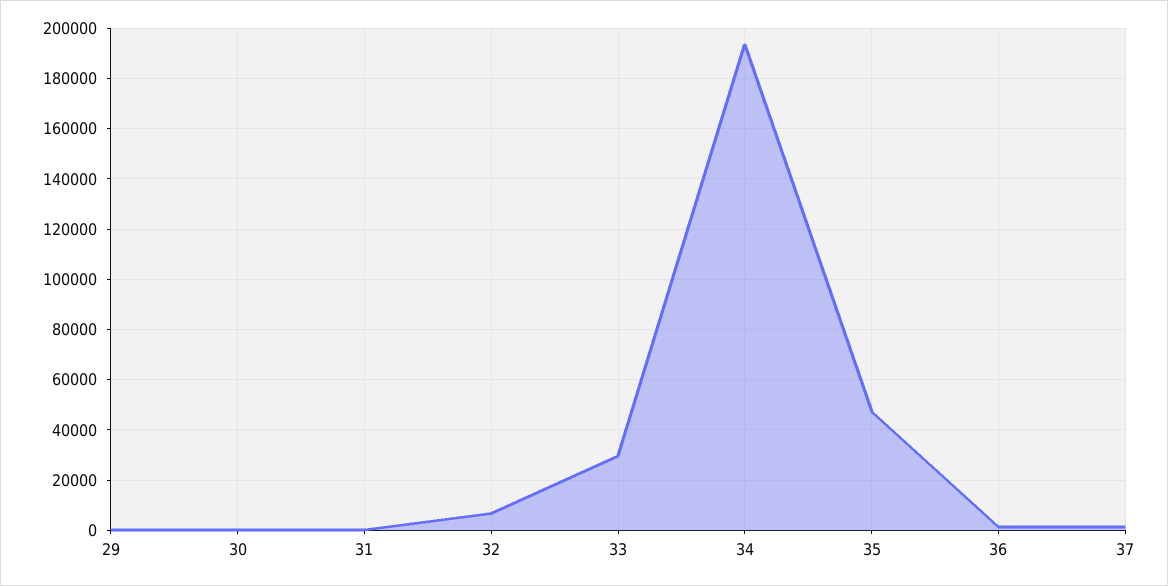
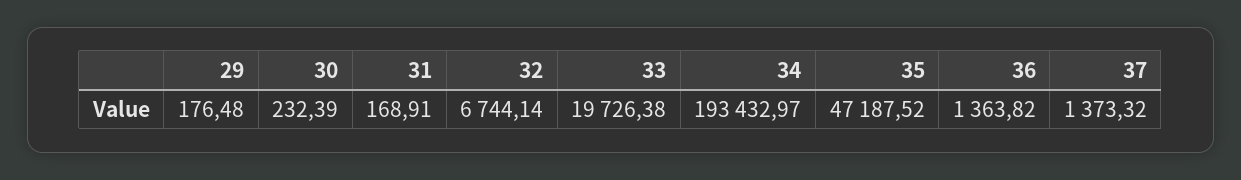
33: 30000 -> 19726.38

